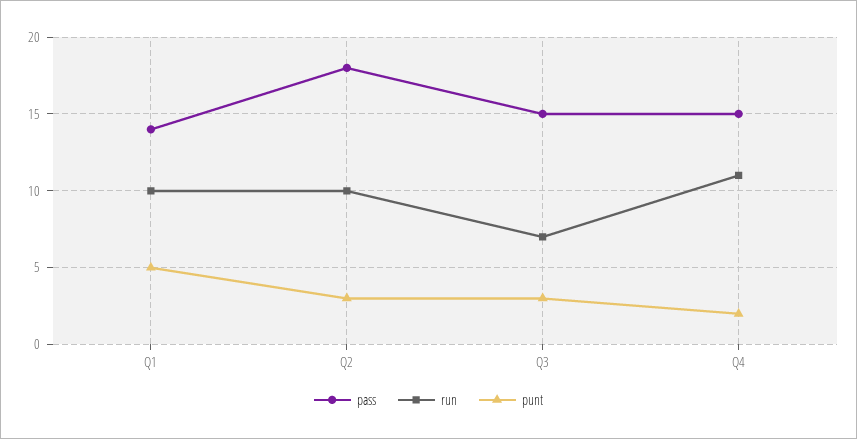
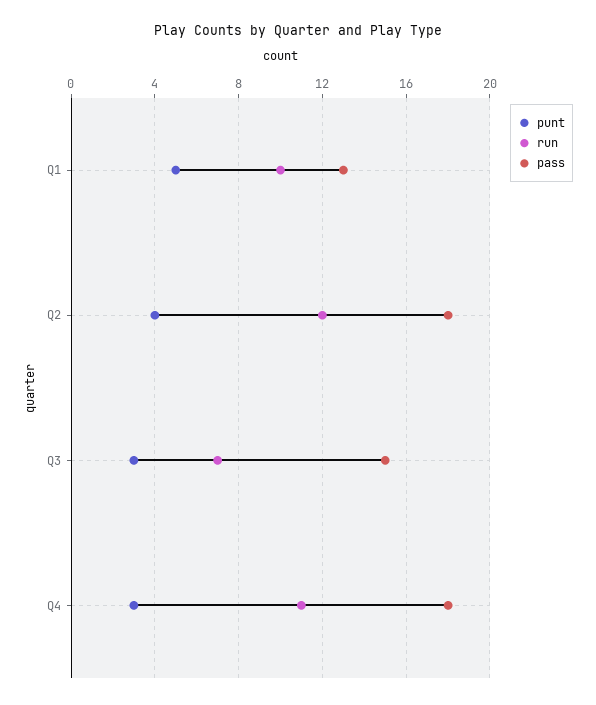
pass, Q1: 14 -> 13
run, Q2: 10 -> 12
punt, Q2: 3 -> 4
pass, Q4: 15 -> 18
punt, Q4: 2 -> 3

